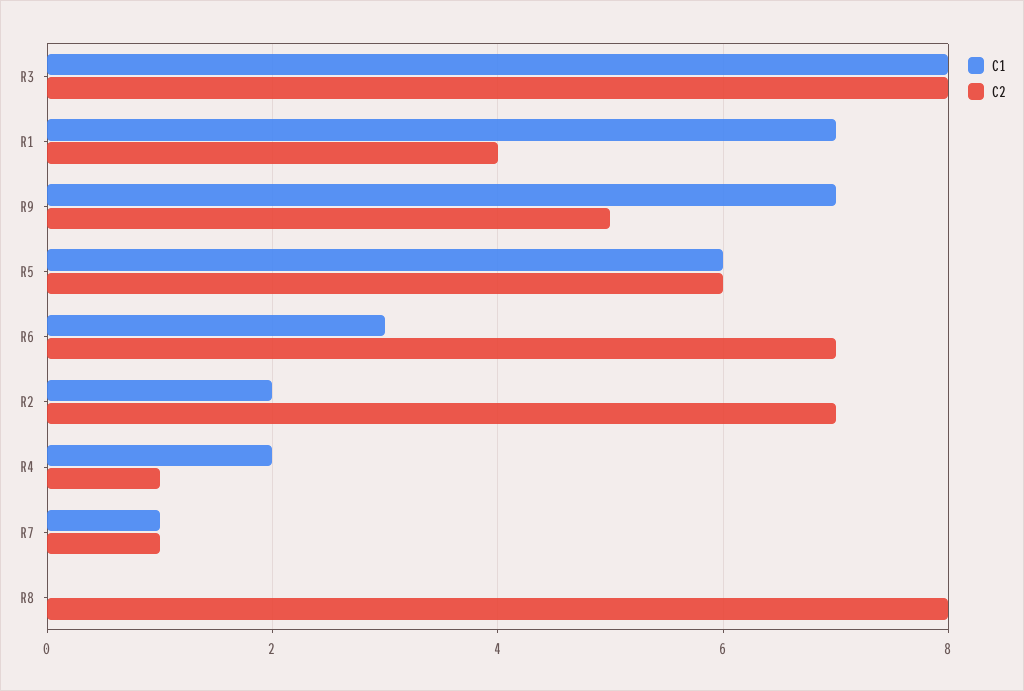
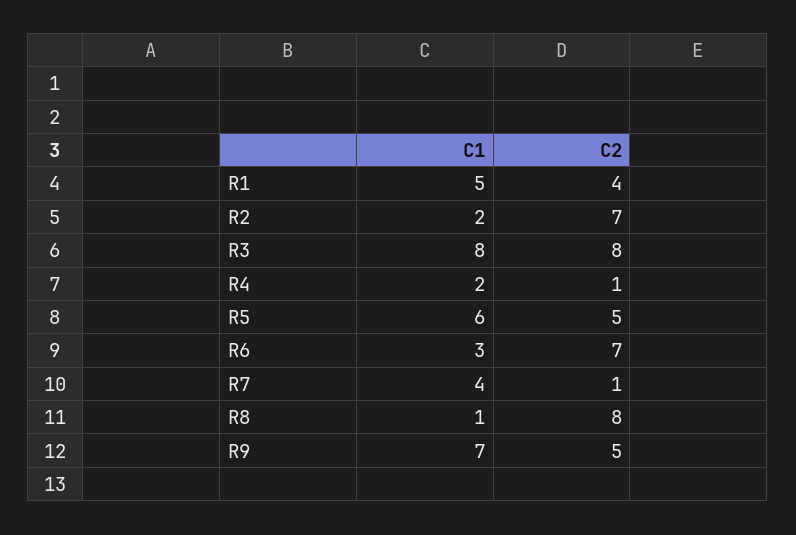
C1, R1: 7 -> 5
C2, R5: 6 -> 5
C1, R7: 1 -> 4
C1, R8: 0 -> 1

